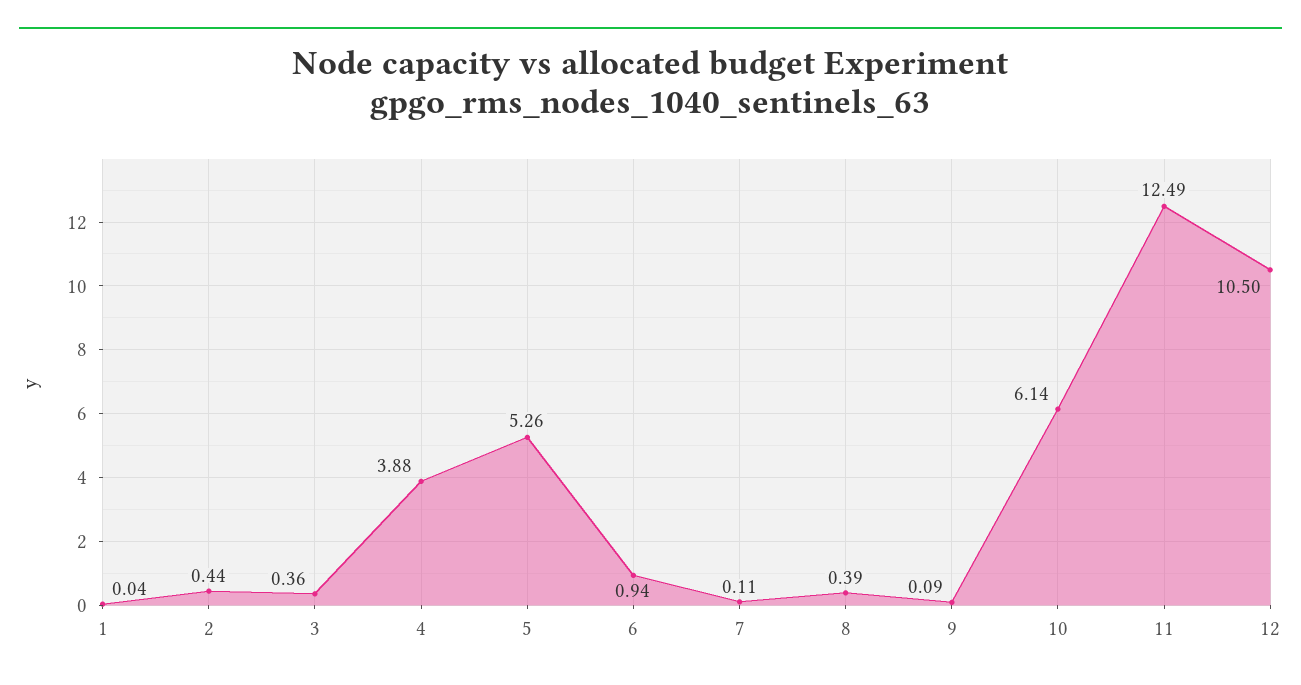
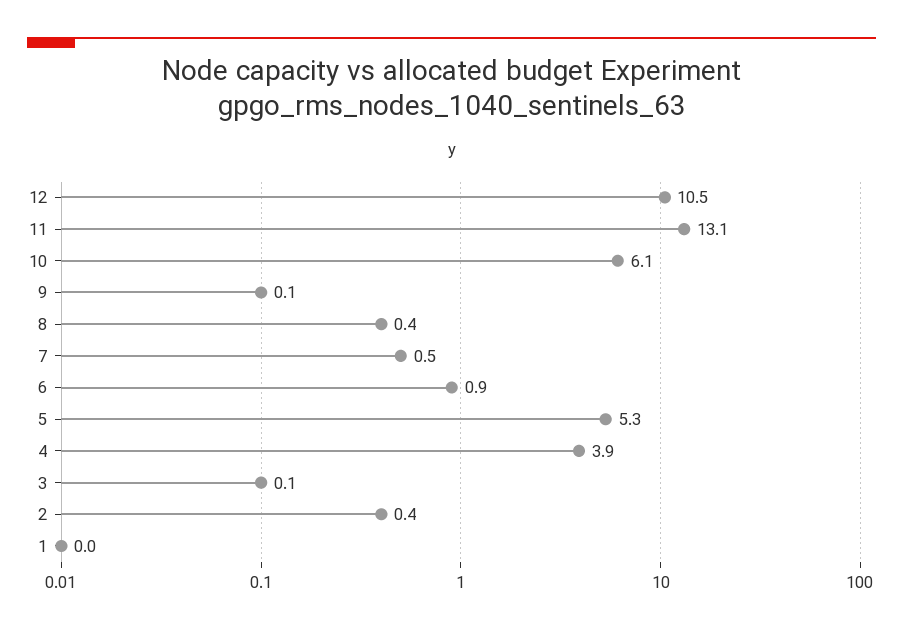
3: 0.36 -> 0.1
7: 0.11 -> 0.5
11: 12.49 -> 13.1

